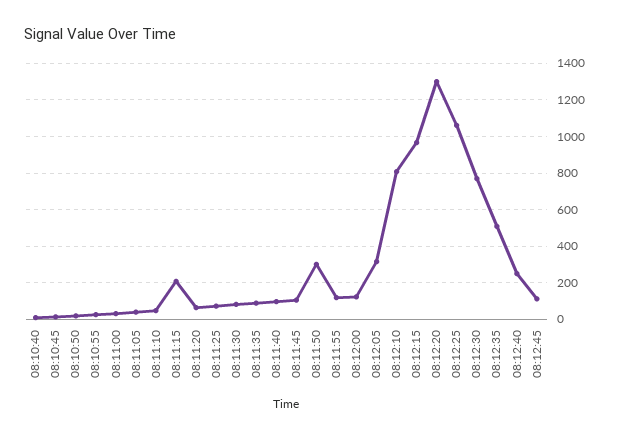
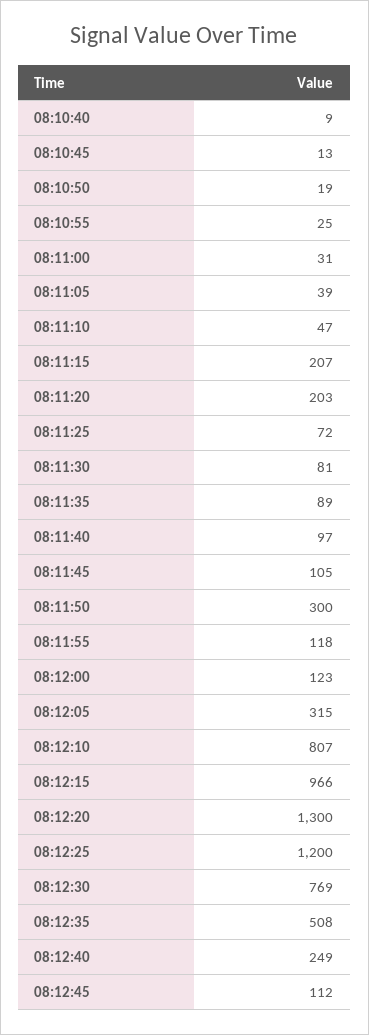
08:11:20: 50 -> 203
08:12:25: 1050 -> 1200

